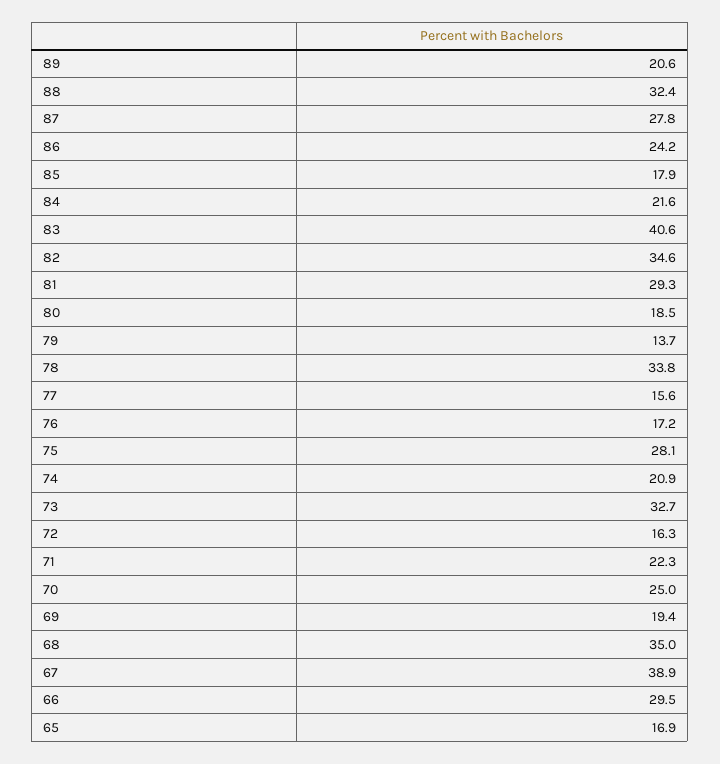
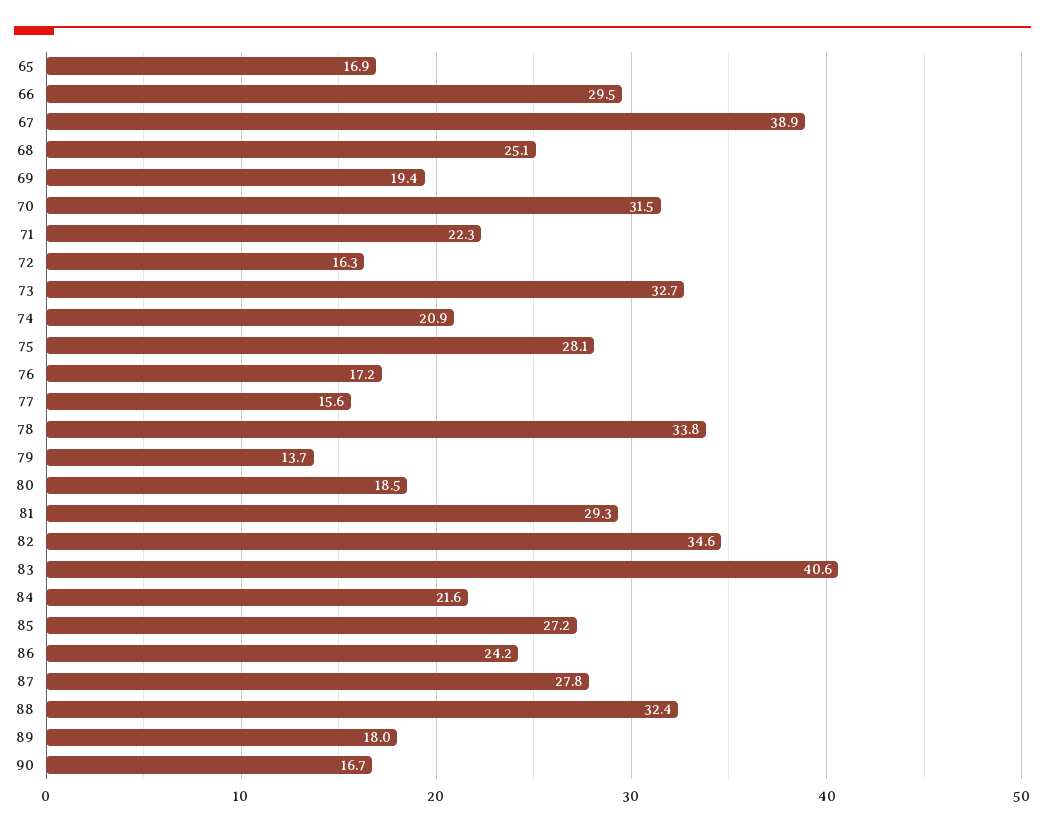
89: 20.6 -> 18
85: 17.9 -> 27.2
70: 25 -> 31.5
68: 35 -> 25.1
90: none -> 16.7

